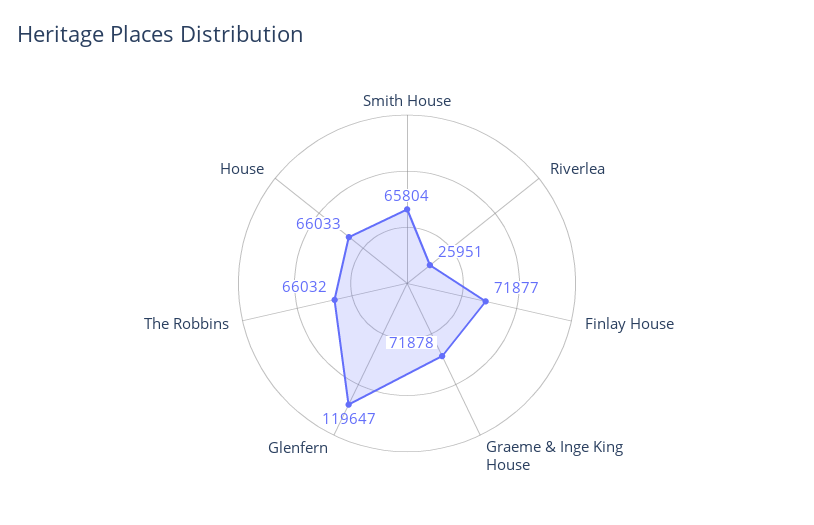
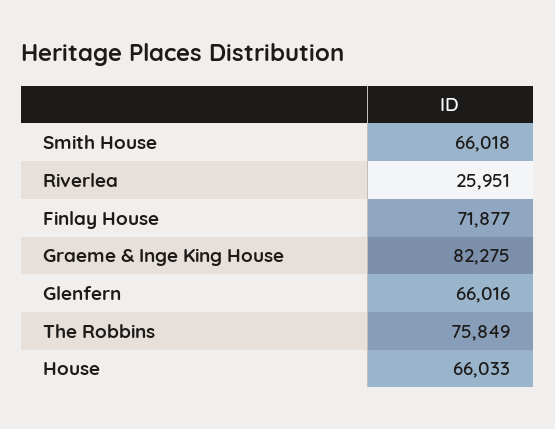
Smith House: 65804 -> 66018
Graeme & Inge King House: 71878 -> 82275
Glenfern: 119647 -> 66016
The Robbins: 66032 -> 75849

